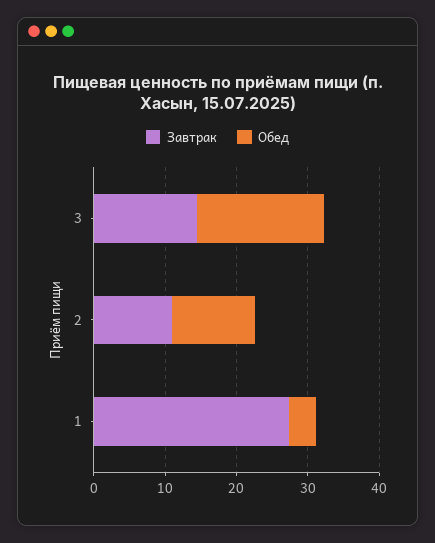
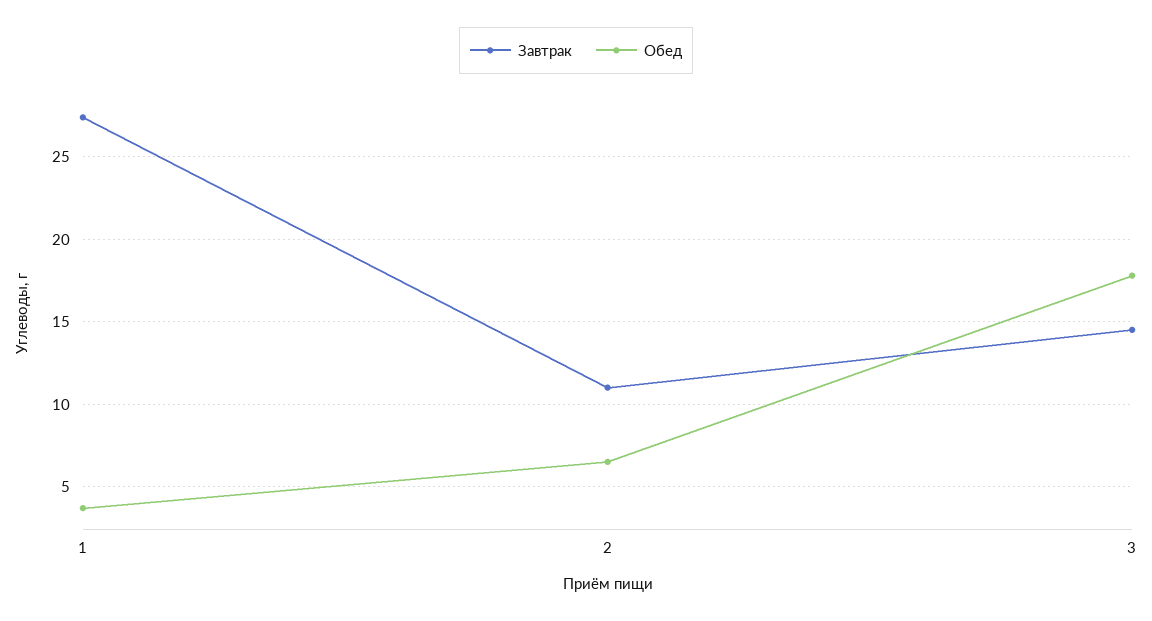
Обед, 2: 12 -> 6.5

